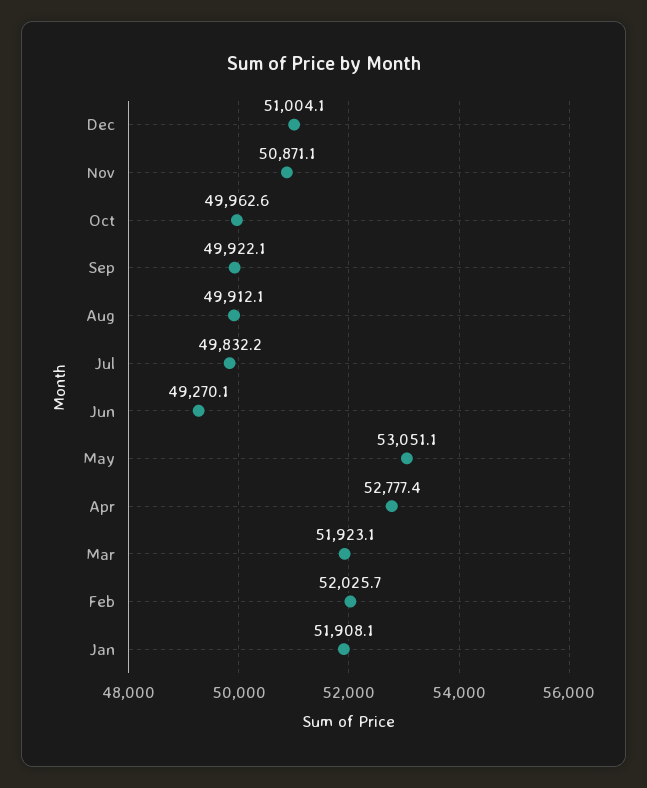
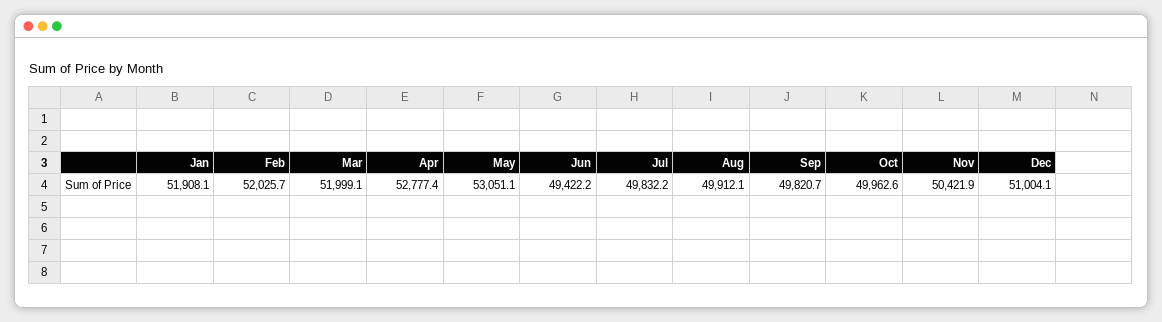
Nov: 50871.1 -> 50421.9
Sep: 49922.1 -> 49820.7
Jun: 49270.1 -> 49422.2
Mar: 51923.1 -> 51999.1

